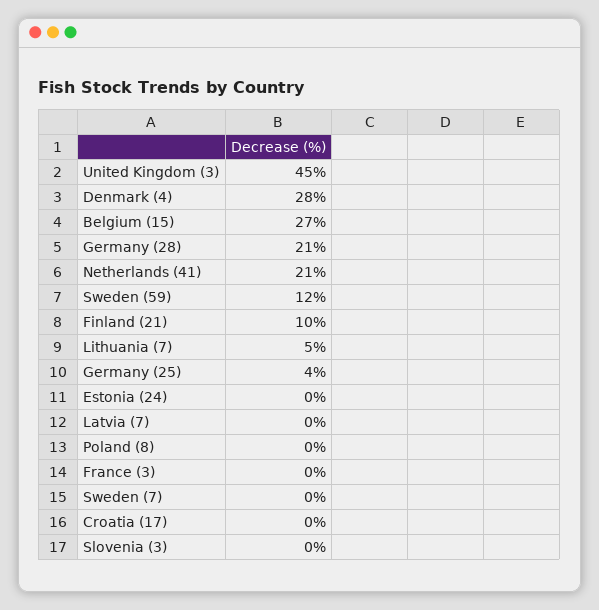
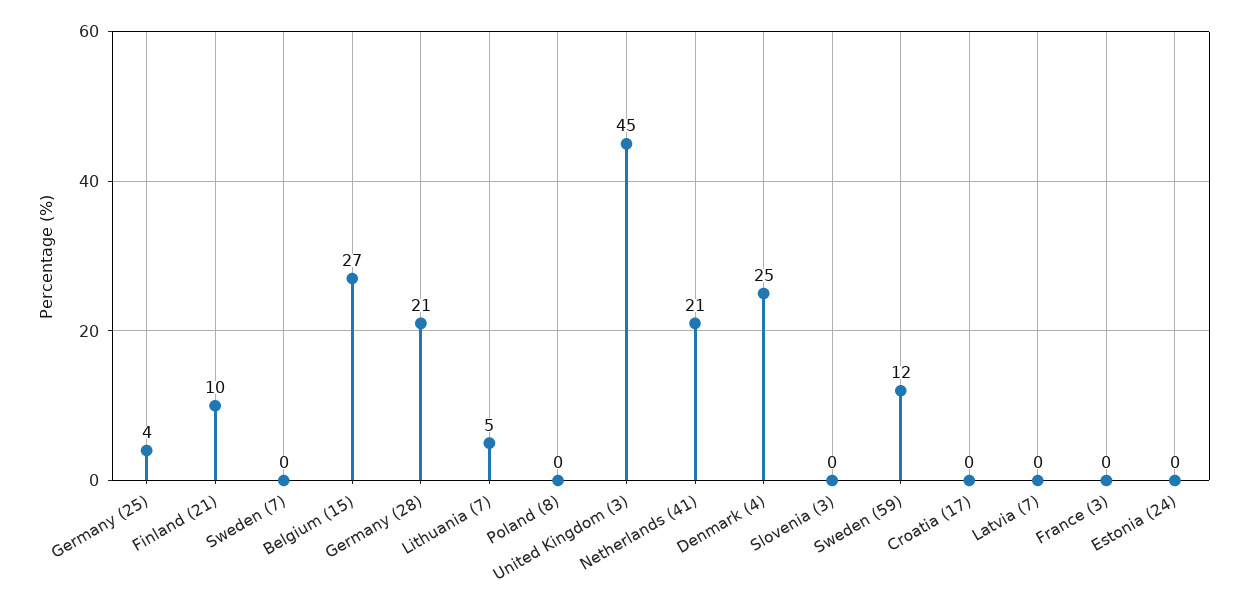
Denmark (4): 28 -> 25

